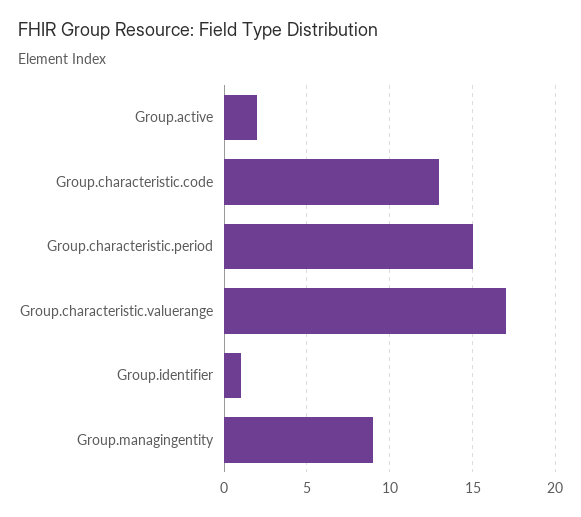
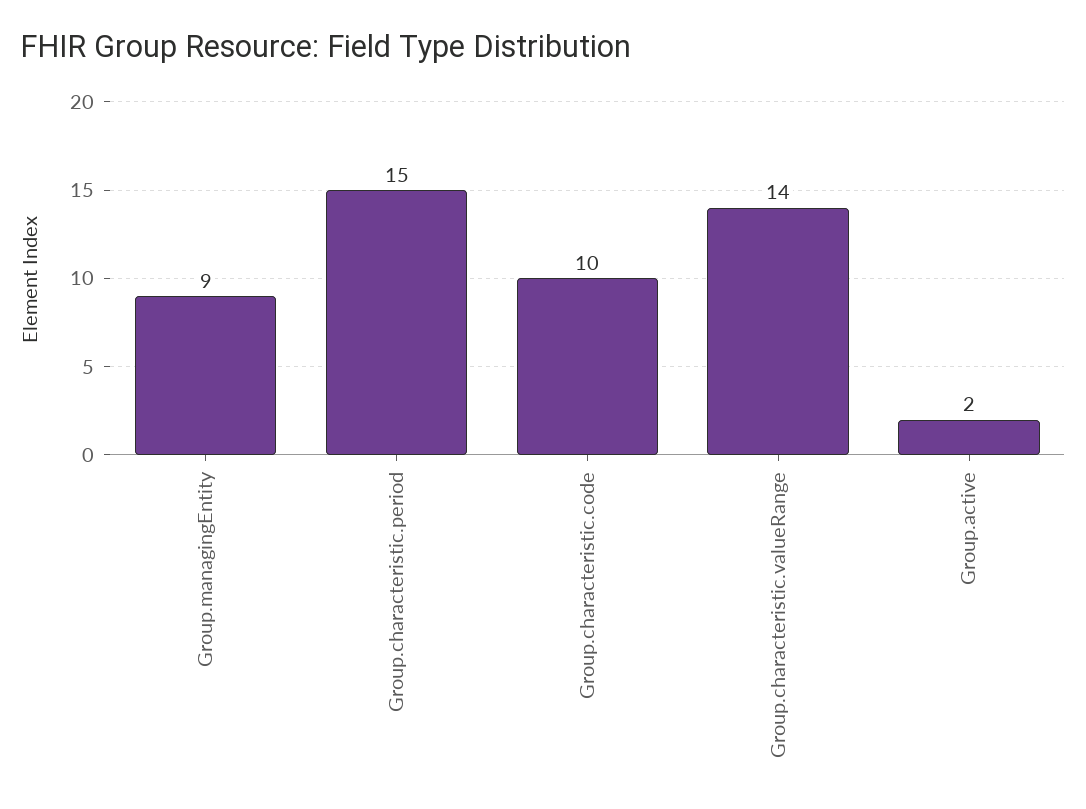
Group.characteristic.code: 13 -> 10
Group.characteristic.valuerange: 17 -> 14
Group.identifier: 1 -> none

